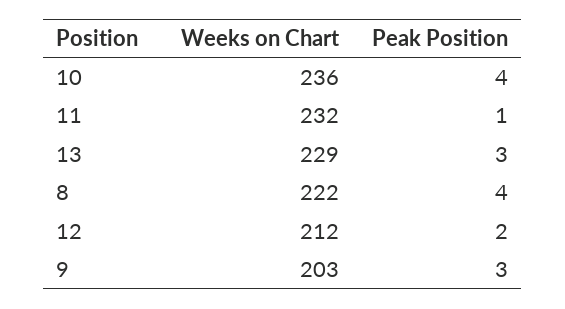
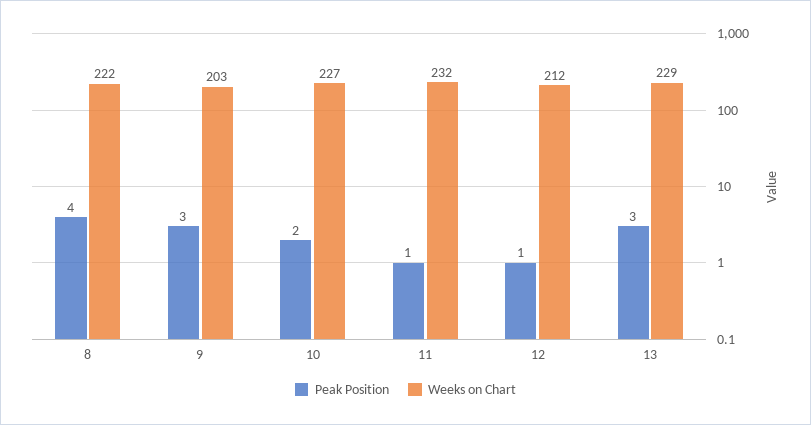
Weeks on Chart, 10: 236 -> 227
Peak Position, 10: 4 -> 2
Peak Position, 12: 2 -> 1

